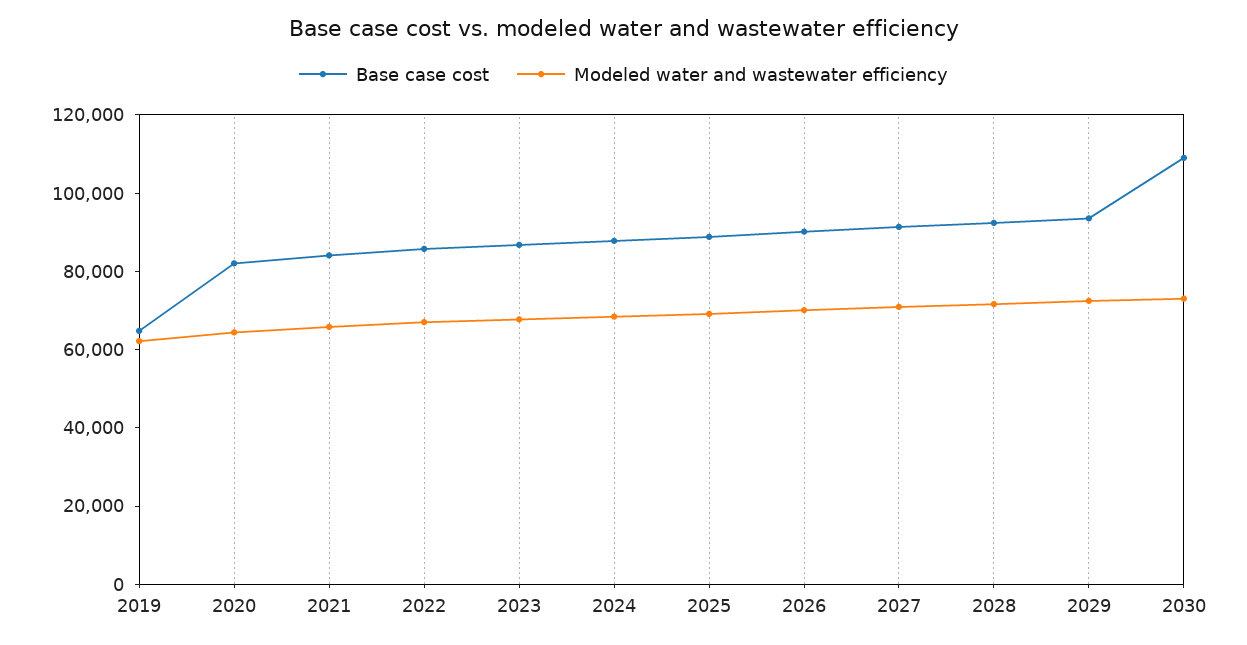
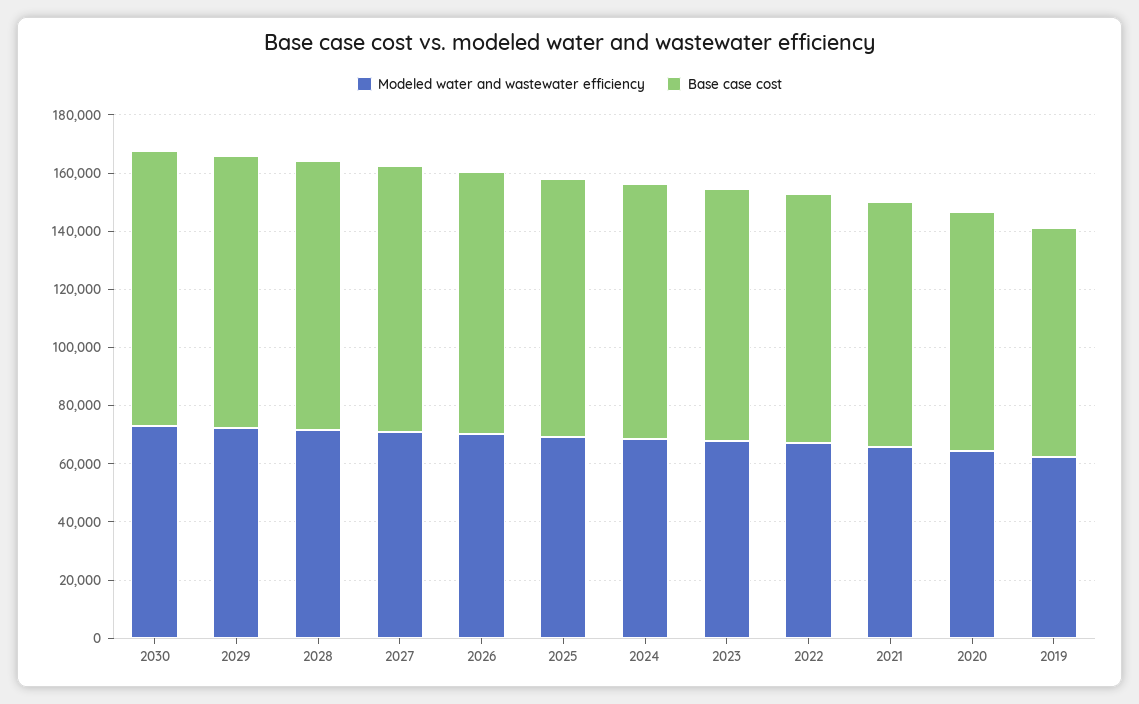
Base case cost, 2019: 65000 -> 80000
Base case cost, 2030: 110000 -> 95000

